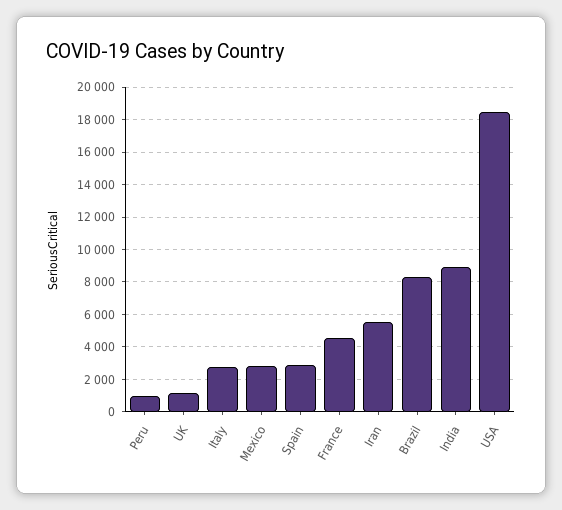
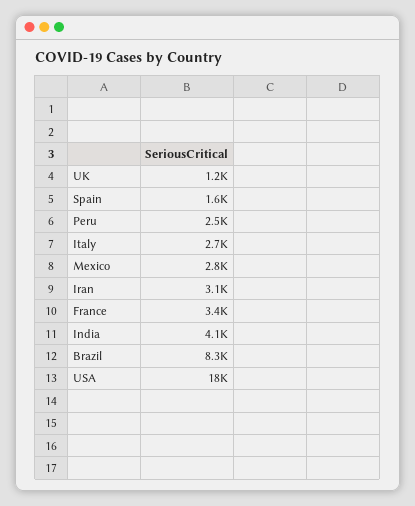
Peru: 1000 -> 2500
Spain: 3000 -> 1600
France: 4500 -> 3400
Iran: 5500 -> 3100
India: 9000 -> 4100

